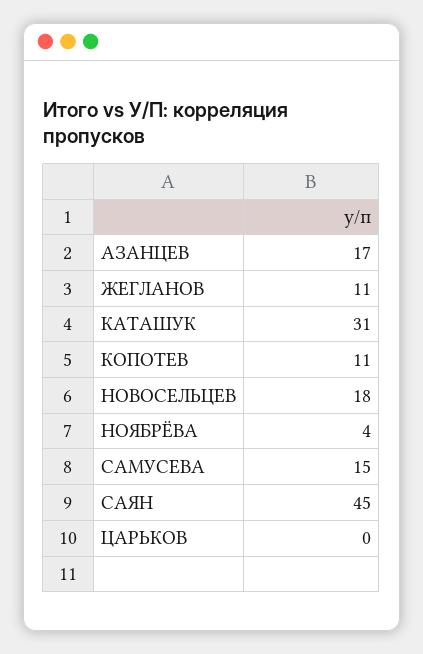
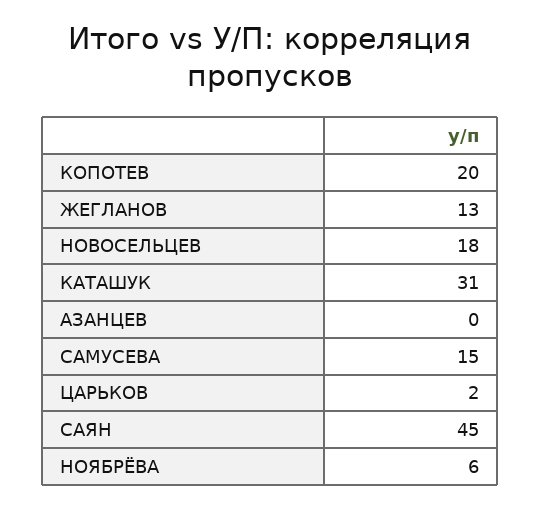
АЗАНЦЕВ: 17 -> 0
ЖЕГЛАНОВ: 11 -> 13
КОПОТЕВ: 11 -> 20
НОЯБРЁВА: 4 -> 6
ЦАРЬКОВ: 0 -> 2

